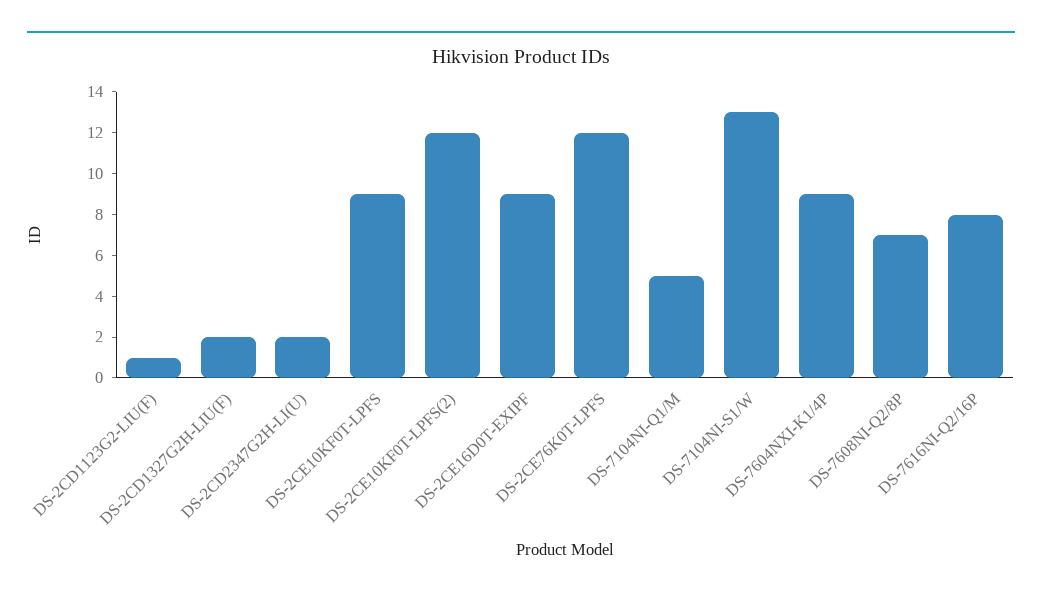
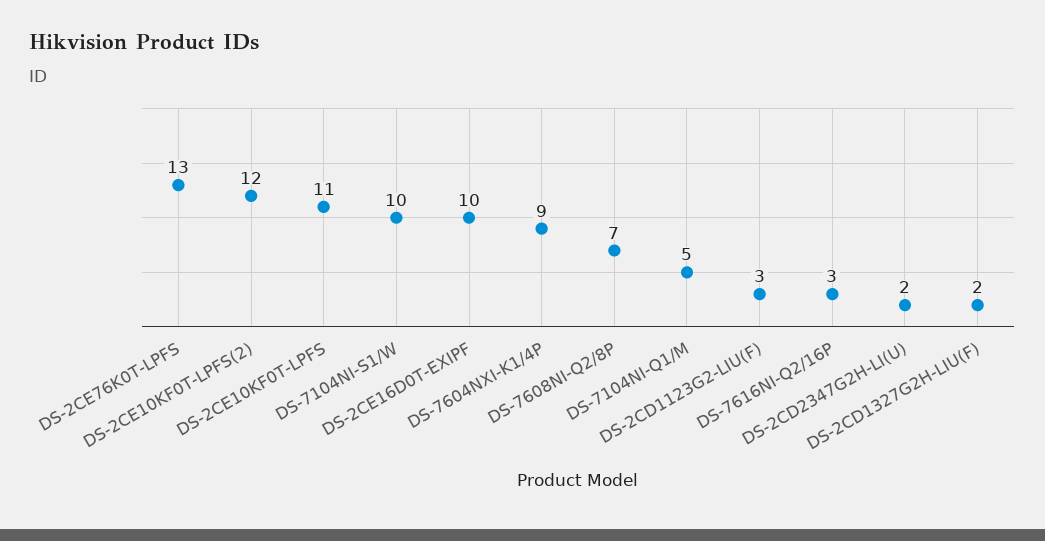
DS-2CD1123G2-LIU(F): 1 -> 3
DS-2CE10KF0T-LPFS: 9 -> 11
DS-2CE16D0T-EXIPF: 9 -> 10
DS-2CE76K0T-LPFS: 12 -> 13
DS-7104NI-S1/W: 13 -> 10
DS-7616NI-Q2/16P: 8 -> 3

